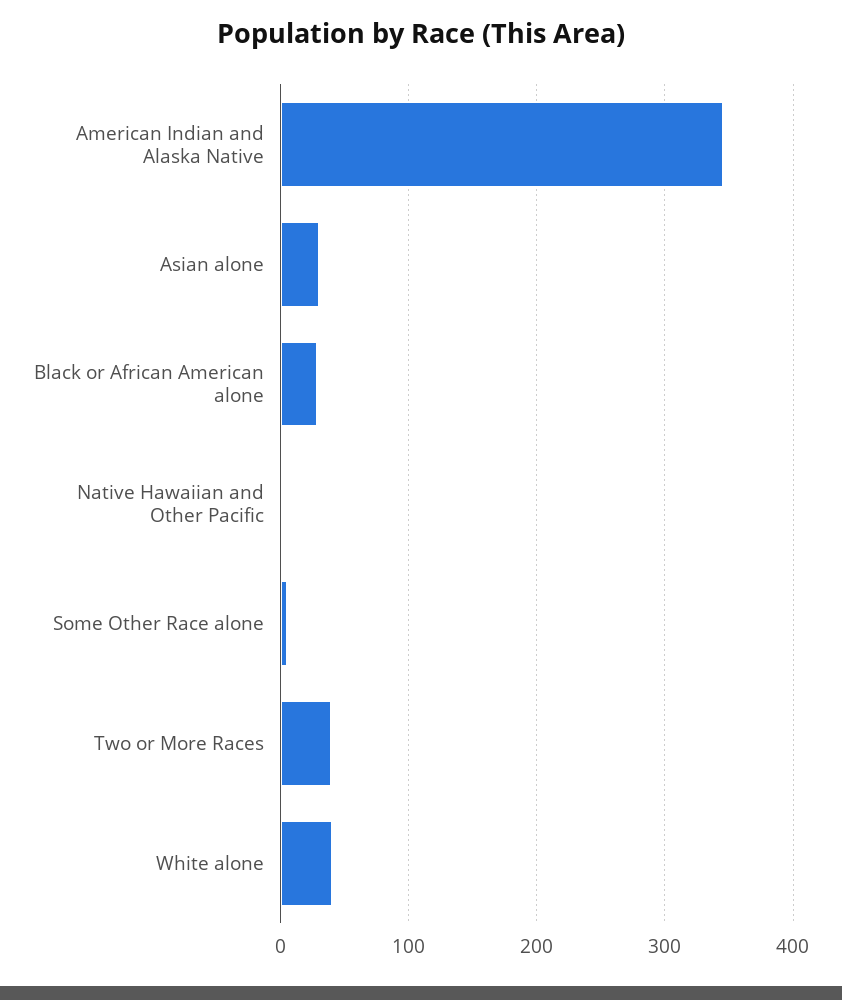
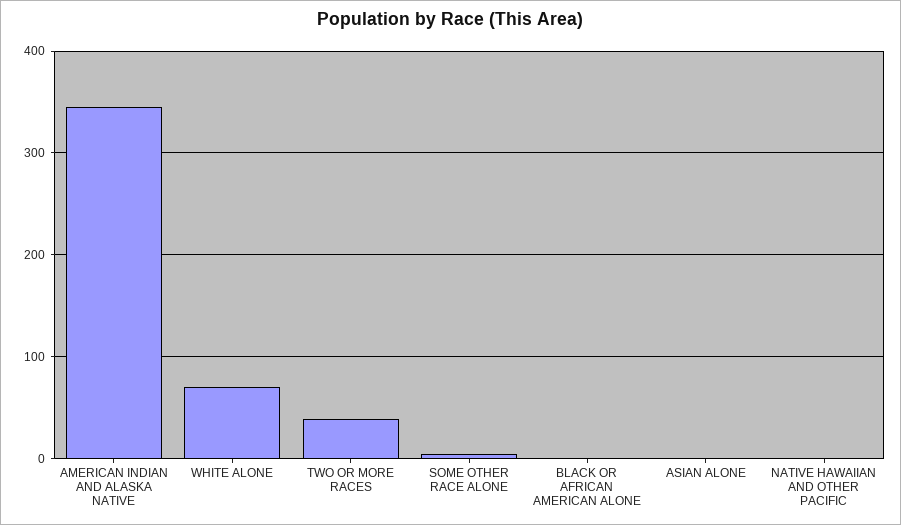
Asian alone: 30 -> 0
Black or African American alone: 30 -> 0
White alone: 40 -> 70

